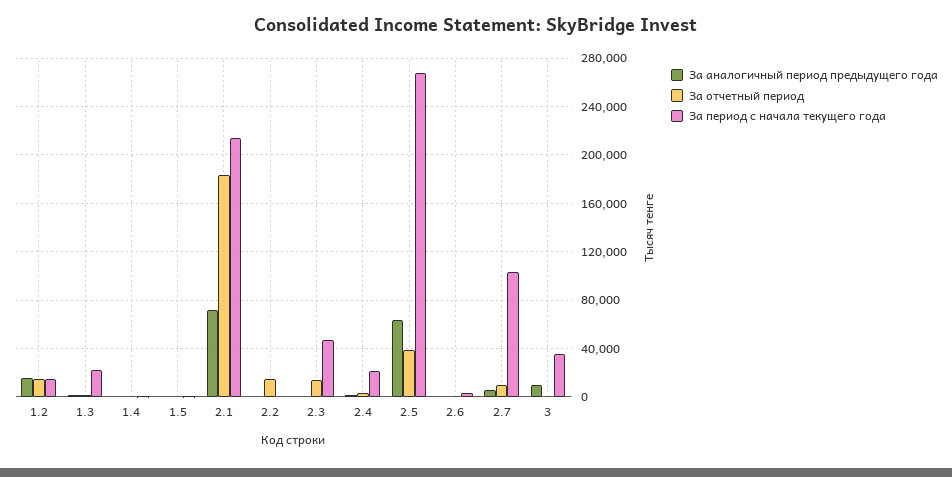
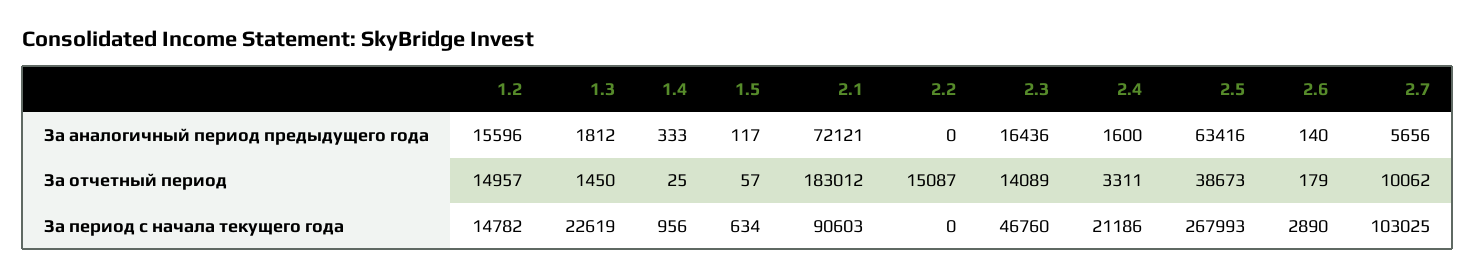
За период с начала текущего года, 2.1: 215000 -> 90603
За аналогичный период предыдущего года, 2.3: 0 -> 16436
За аналогичный период предыдущего года, 3: 10000 -> none
За отчетный период, 3: 0 -> none
За период с начала текущего года, 3: 35000 -> none

